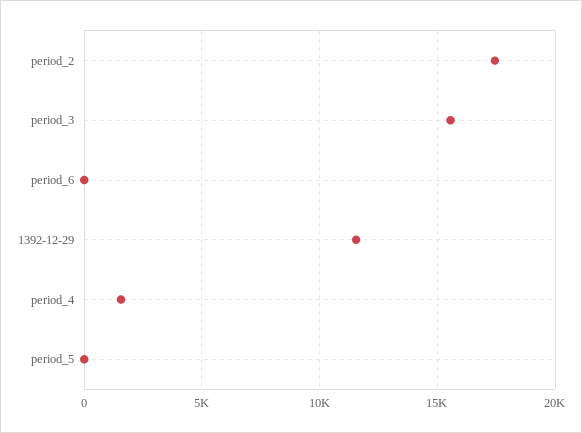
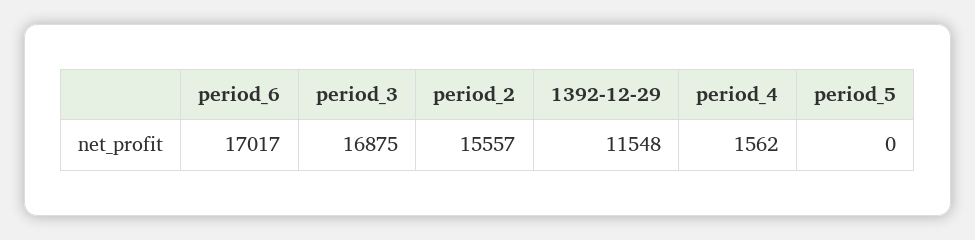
period_2: 17500 -> 15557
period_3: 15500 -> 16875
period_6: 0 -> 17017

